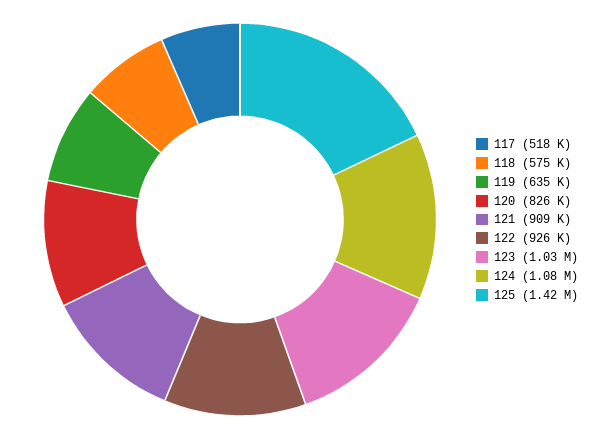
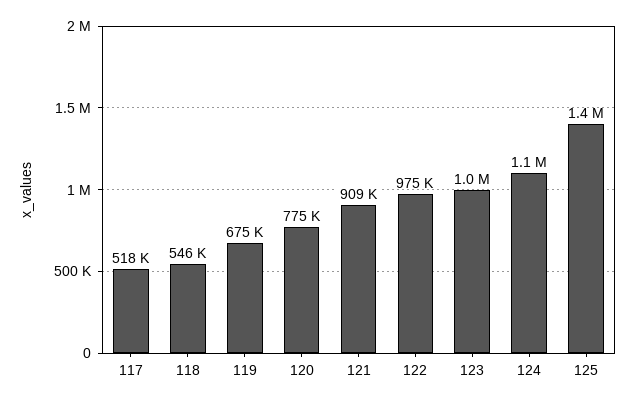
118: 575000 -> 546000
119: 635000 -> 675000
120: 826000 -> 775000
122: 926000 -> 975000

